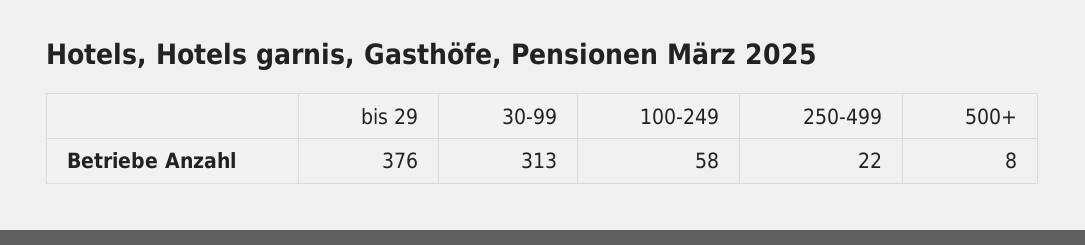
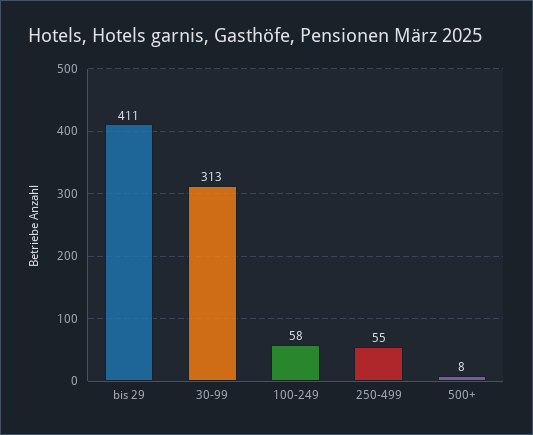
bis 29: 376 -> 411
250-499: 22 -> 55

